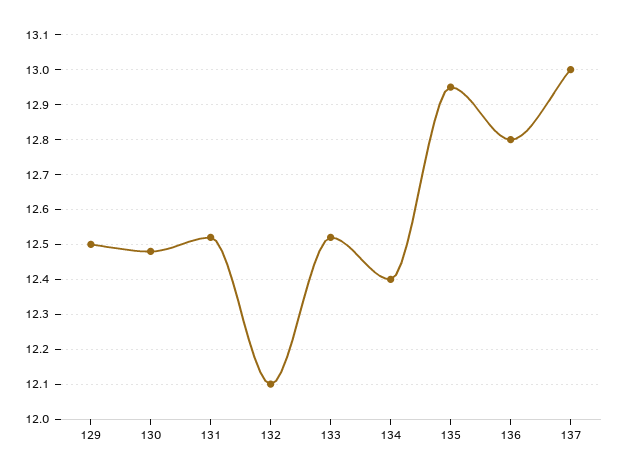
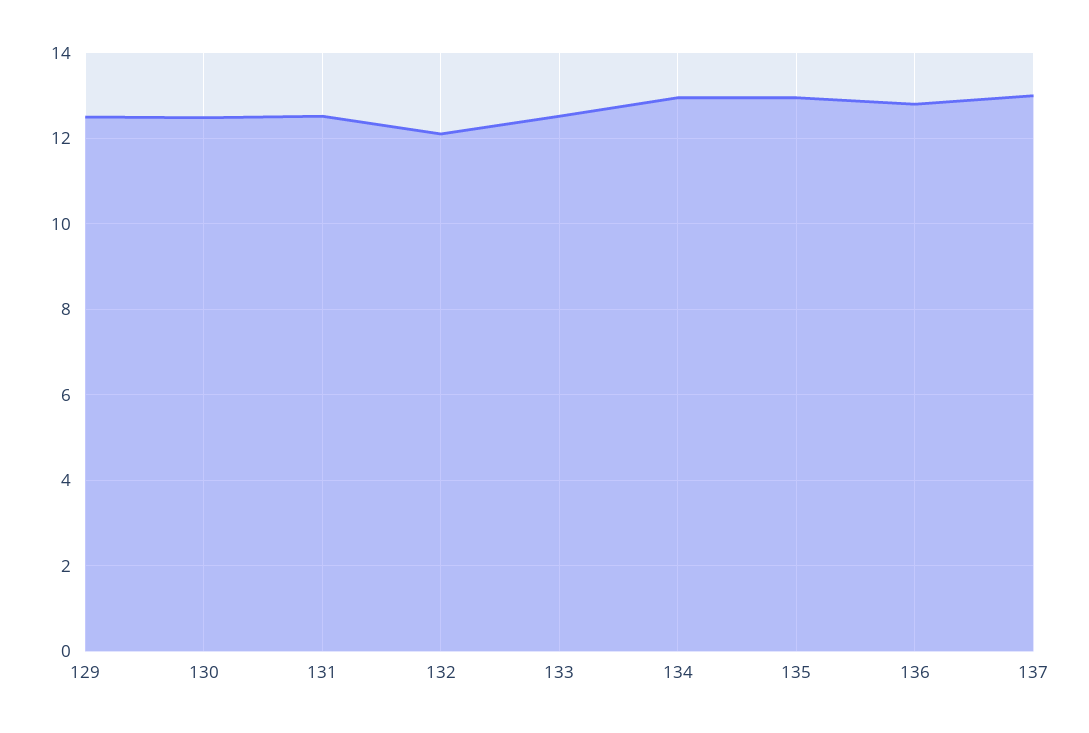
134: 12.4 -> 13

